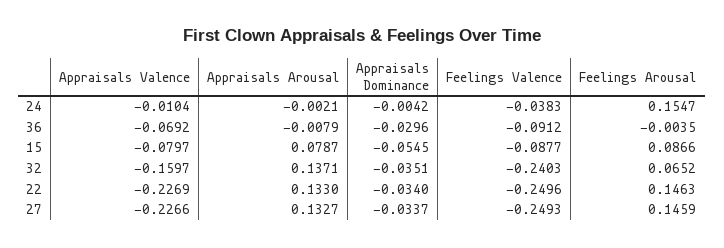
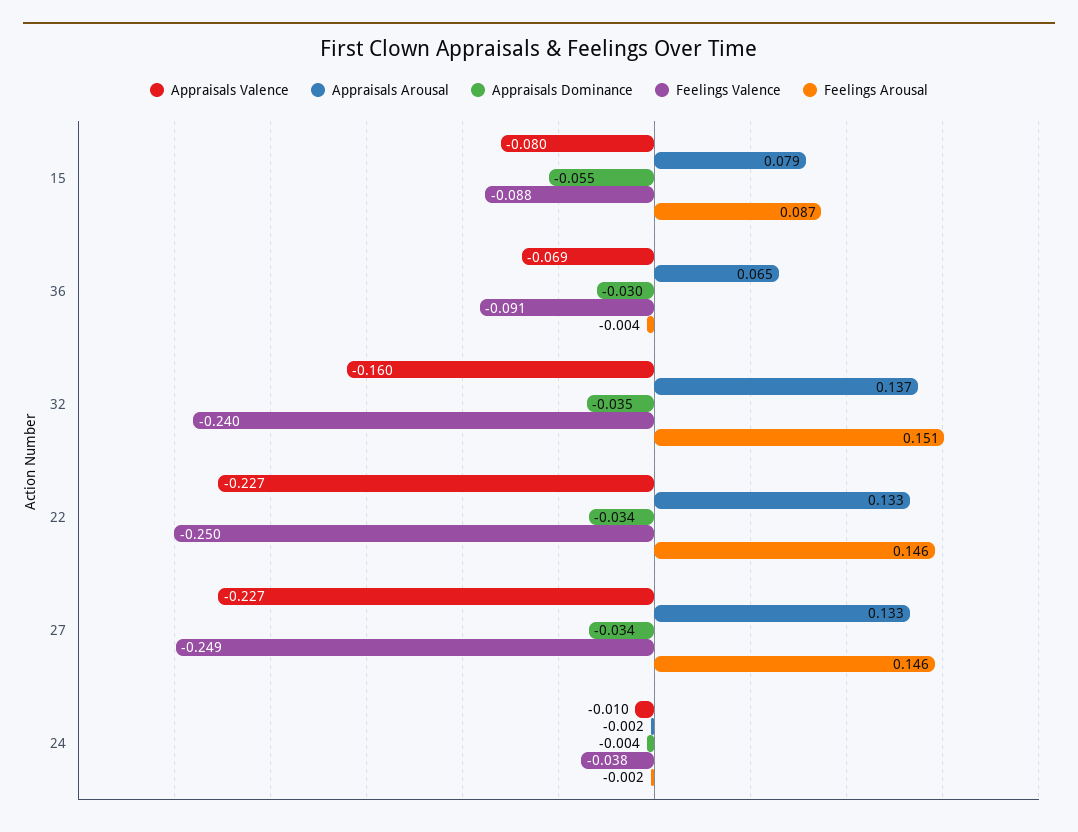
Feelings Arousal, 24: 0.1547 -> -0.002
Appraisals Arousal, 36: -0.0079 -> 0.065
Feelings Arousal, 32: 0.0652 -> 0.151

